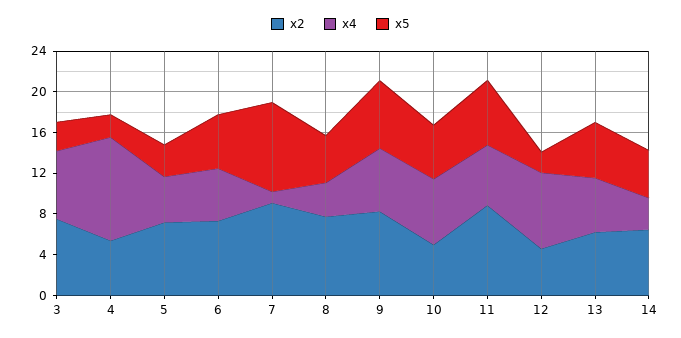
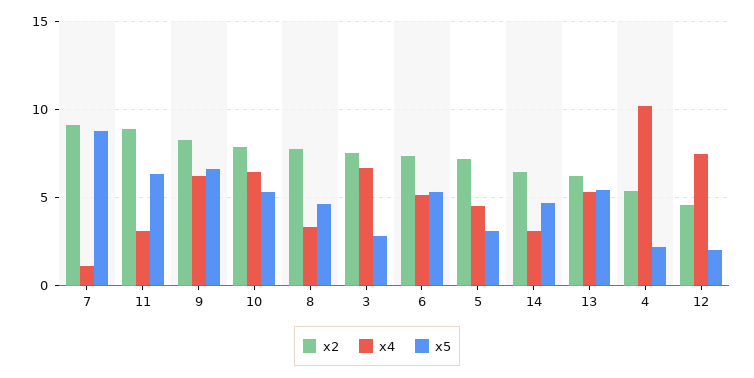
x2, 10: 5 -> 8
x4, 11: 6 -> 3

